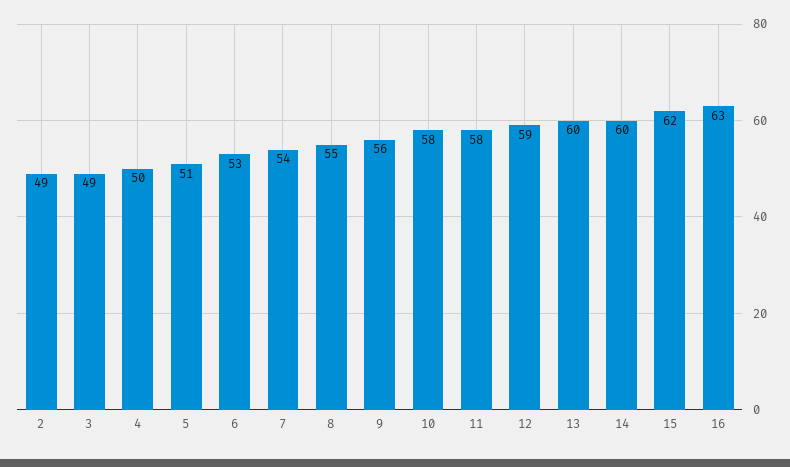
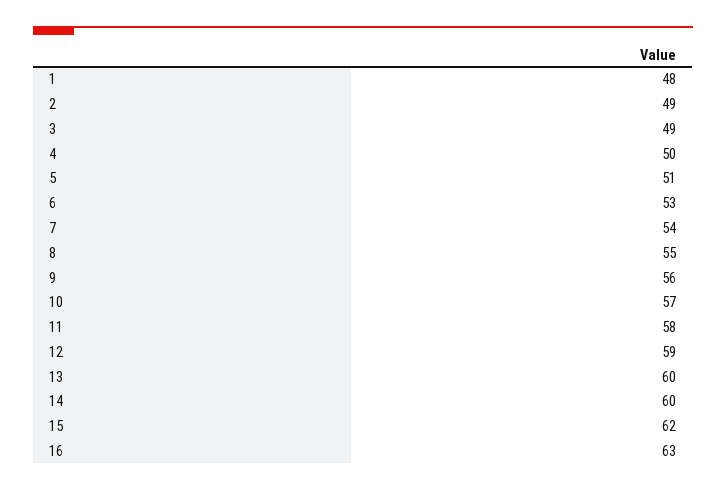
10: 58 -> 57
1: none -> 48

